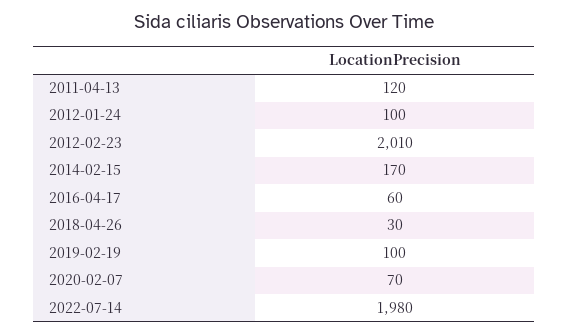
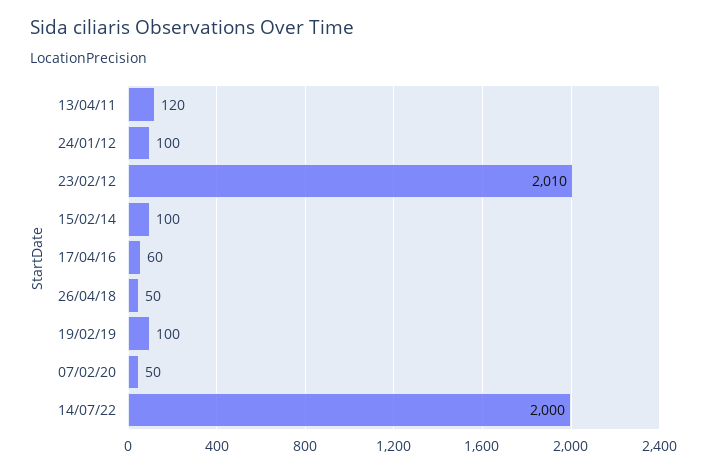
2014-02-15: 170 -> 100
2018-04-26: 30 -> 50
2020-02-07: 70 -> 50
2022-07-14: 1980 -> 2000

